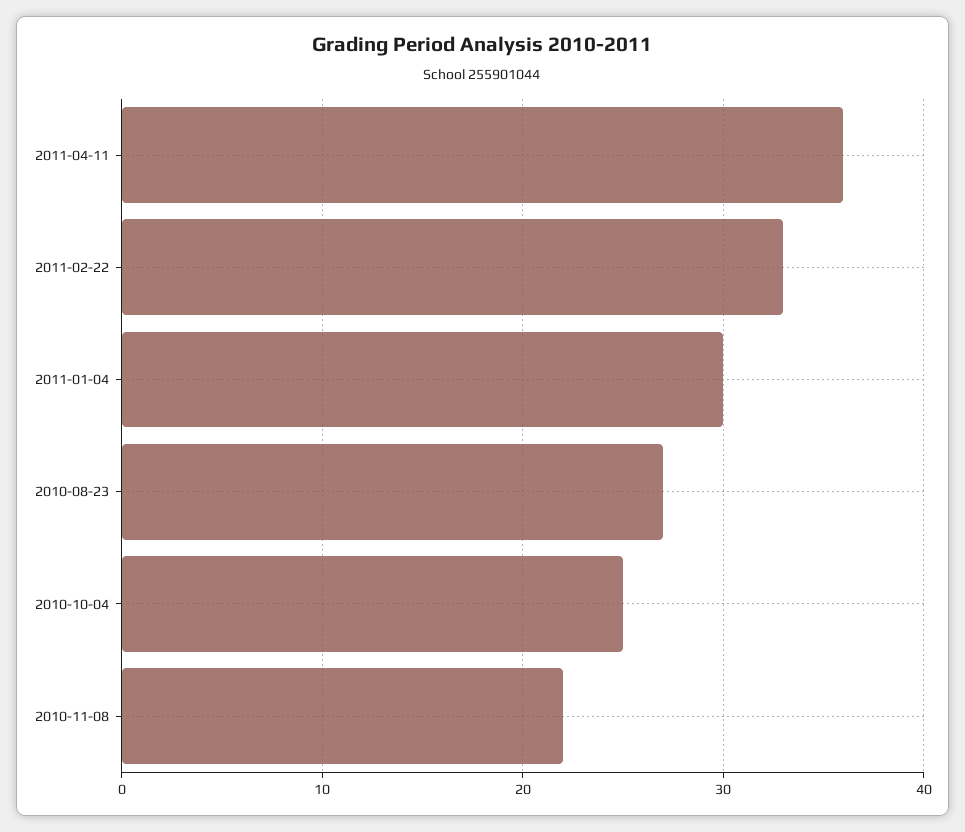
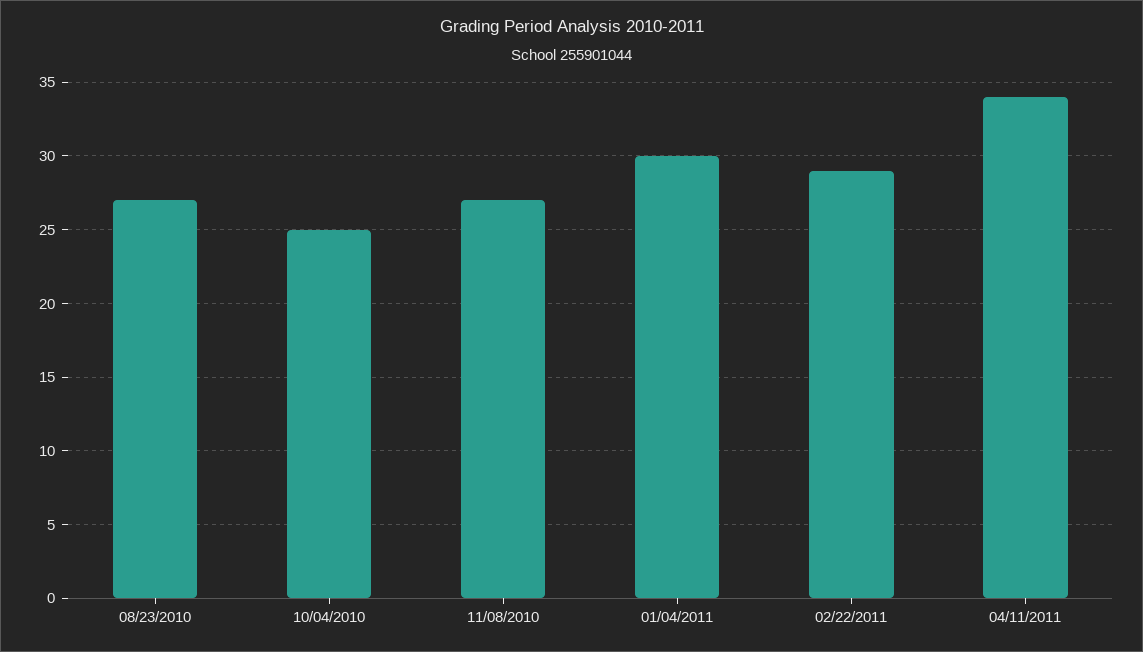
2011-04-11: 36 -> 34
2011-02-22: 33 -> 29
2010-11-08: 22 -> 27

